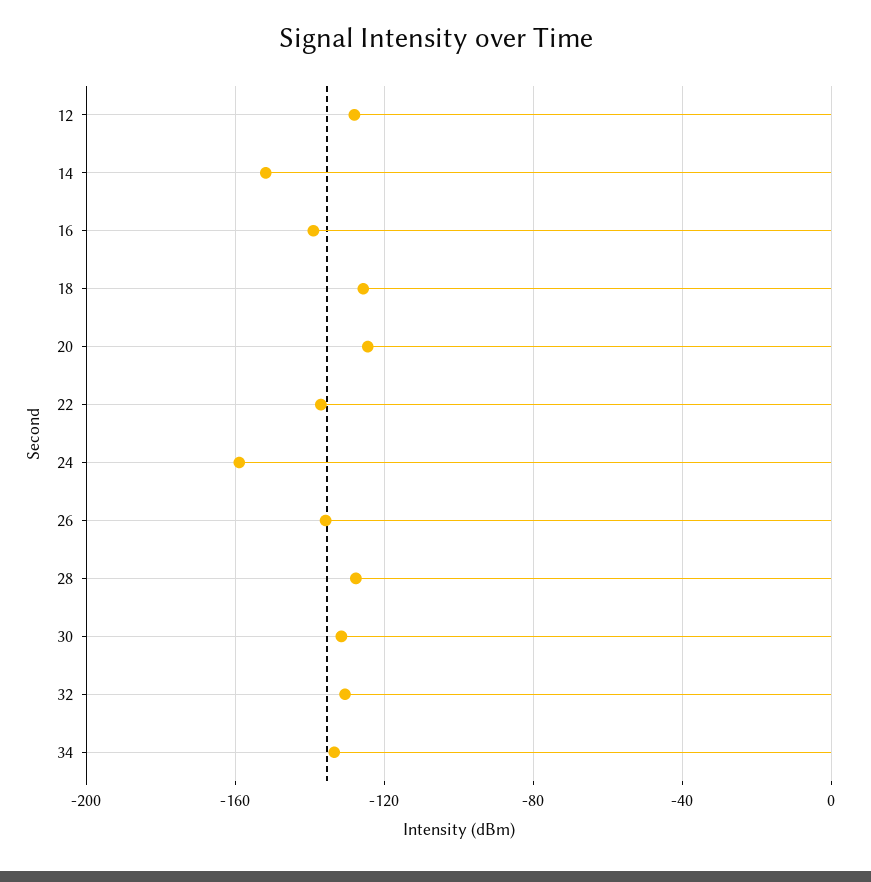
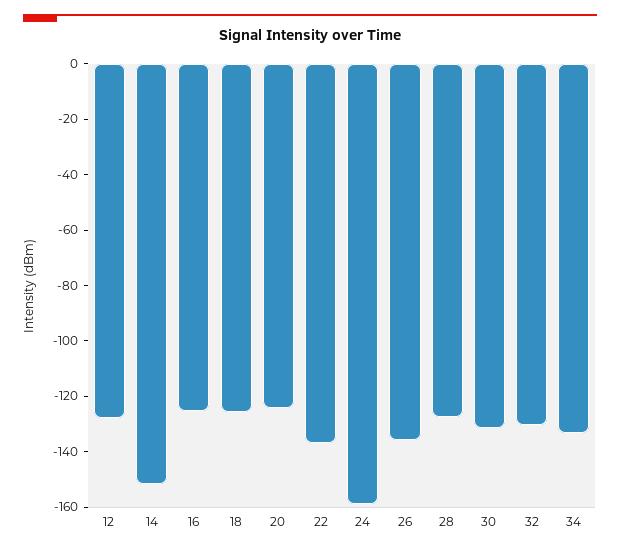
16: -140 -> -125

